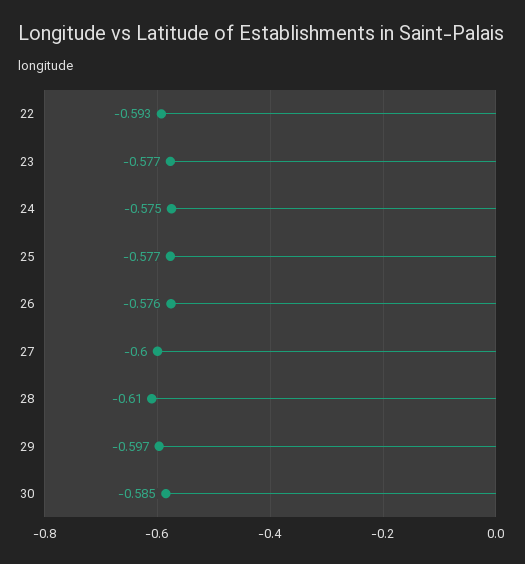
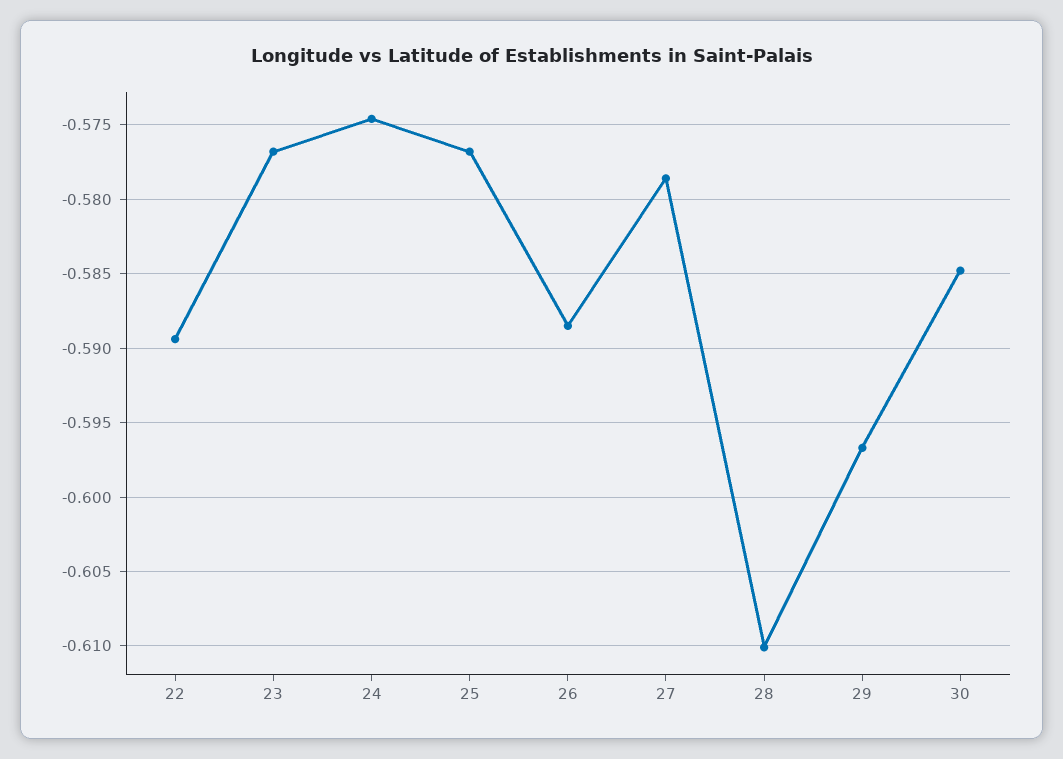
22: -0.593 -> -0.5895
26: -0.576 -> -0.5885
27: -0.6 -> -0.5785

